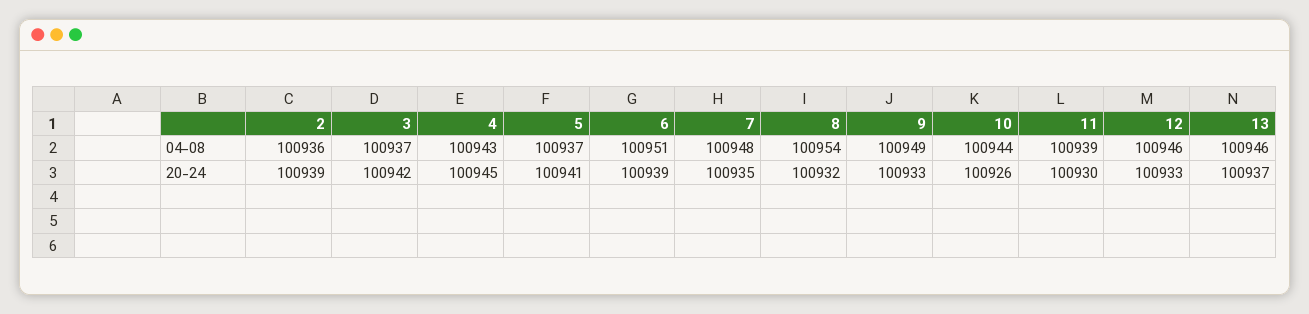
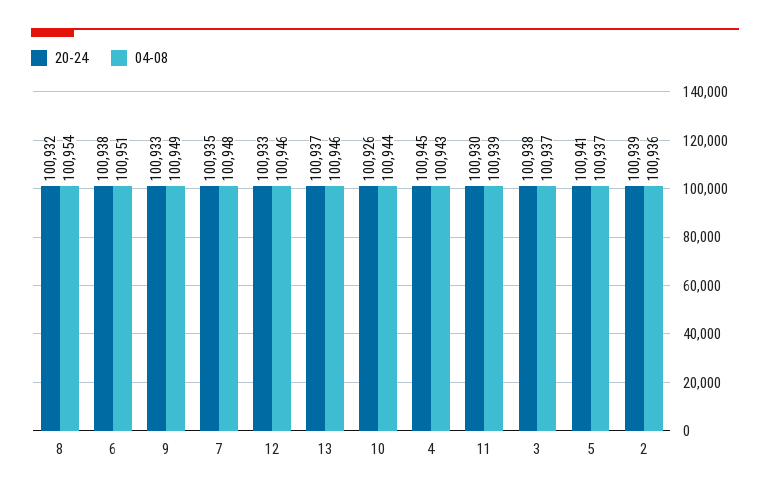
20-24, 3: 100942 -> 100938
20-24, 6: 100939 -> 100938

